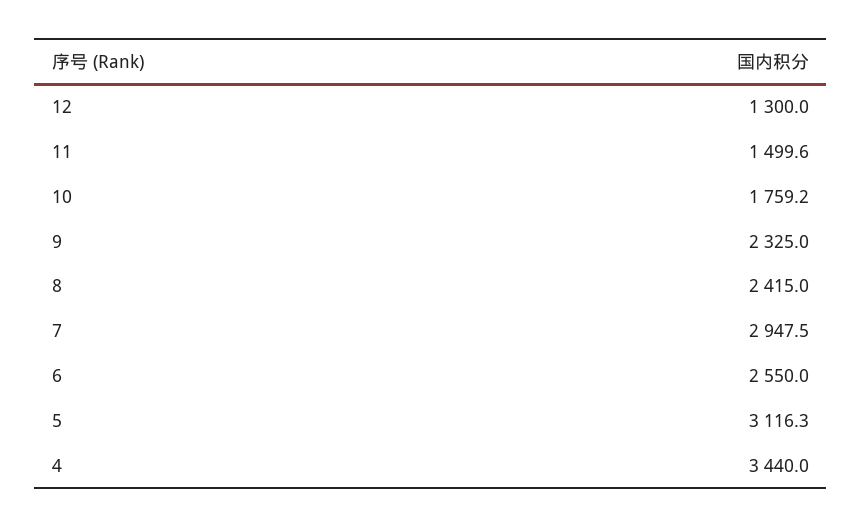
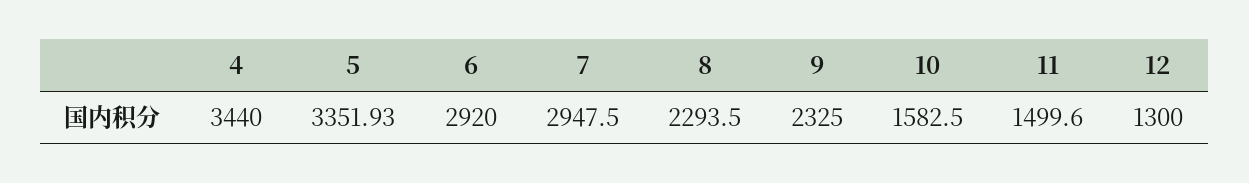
10: 1759.2 -> 1582.5
8: 2415 -> 2293.5
6: 2550 -> 2920
5: 3116.3 -> 3351.93

